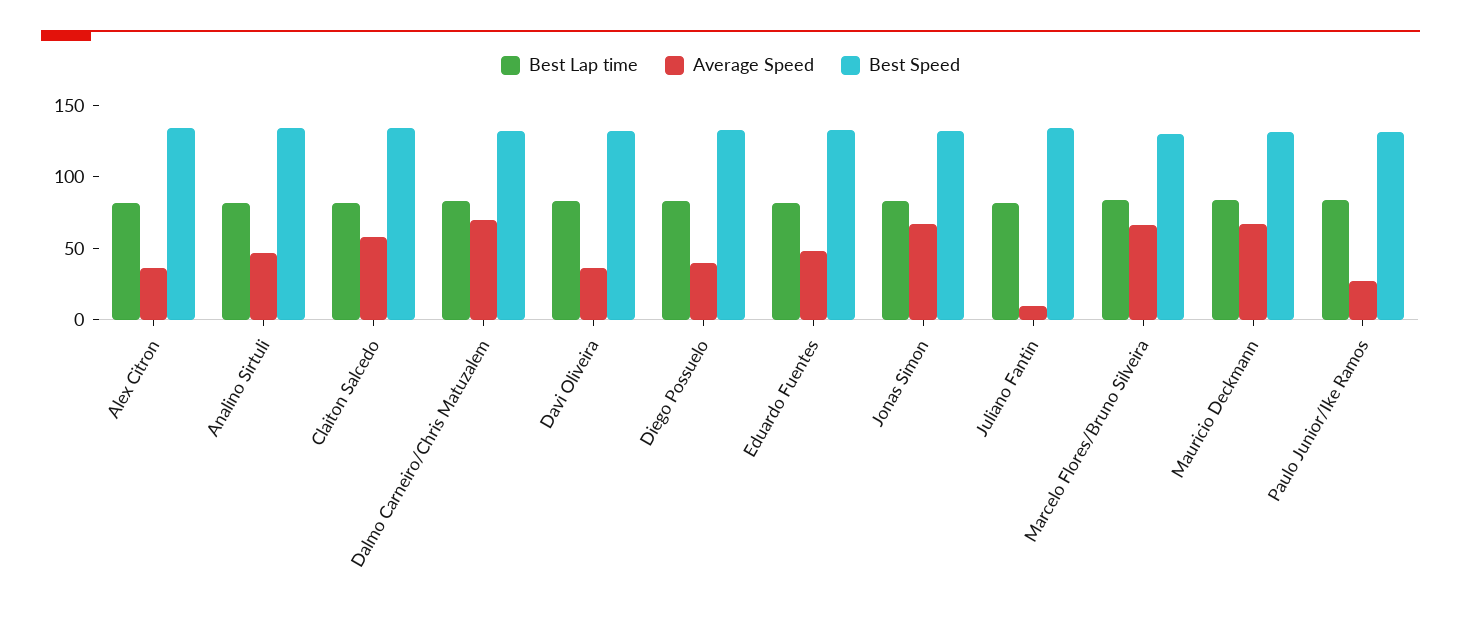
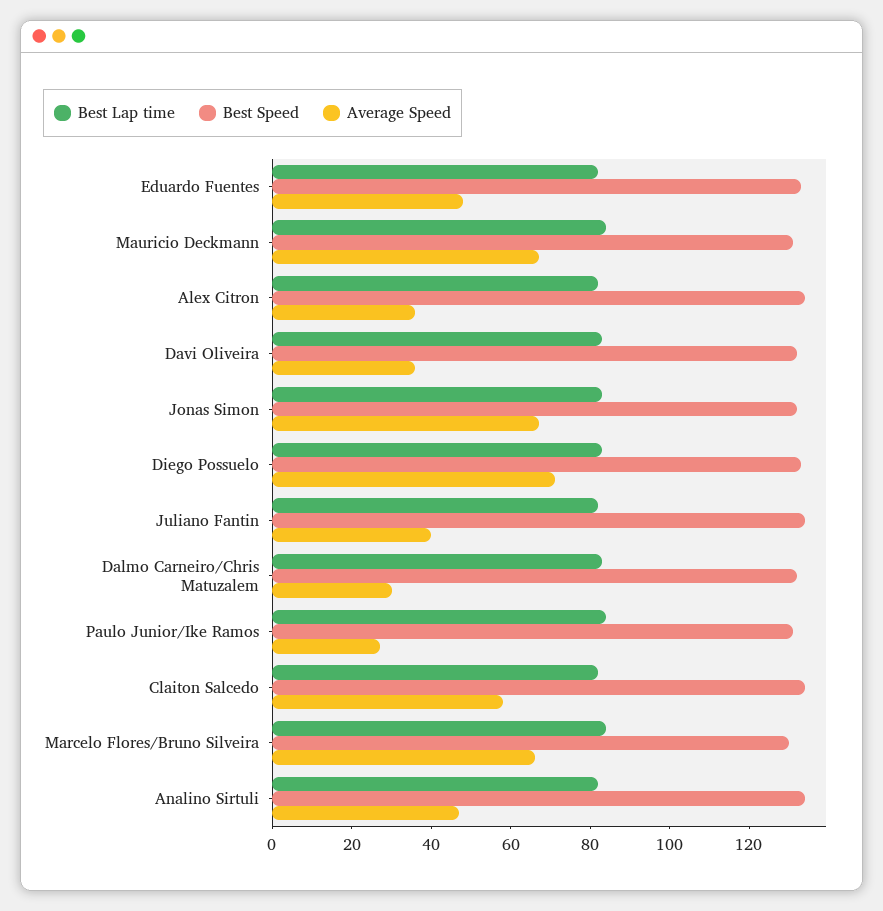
Average Speed, Dalmo Carneiro/Chris Matuzalem: 70 -> 30
Average Speed, Diego Possuelo: 40 -> 70
Average Speed, Juliano Fantin: 10 -> 40

